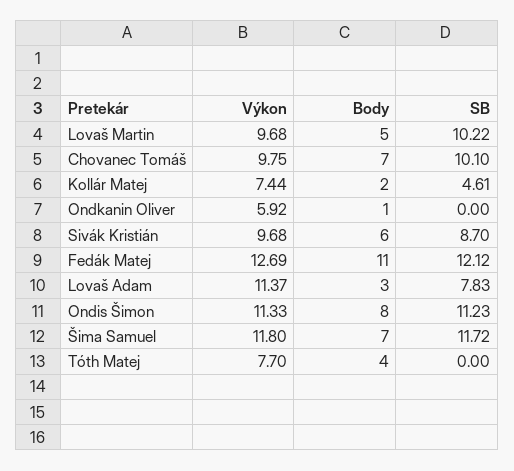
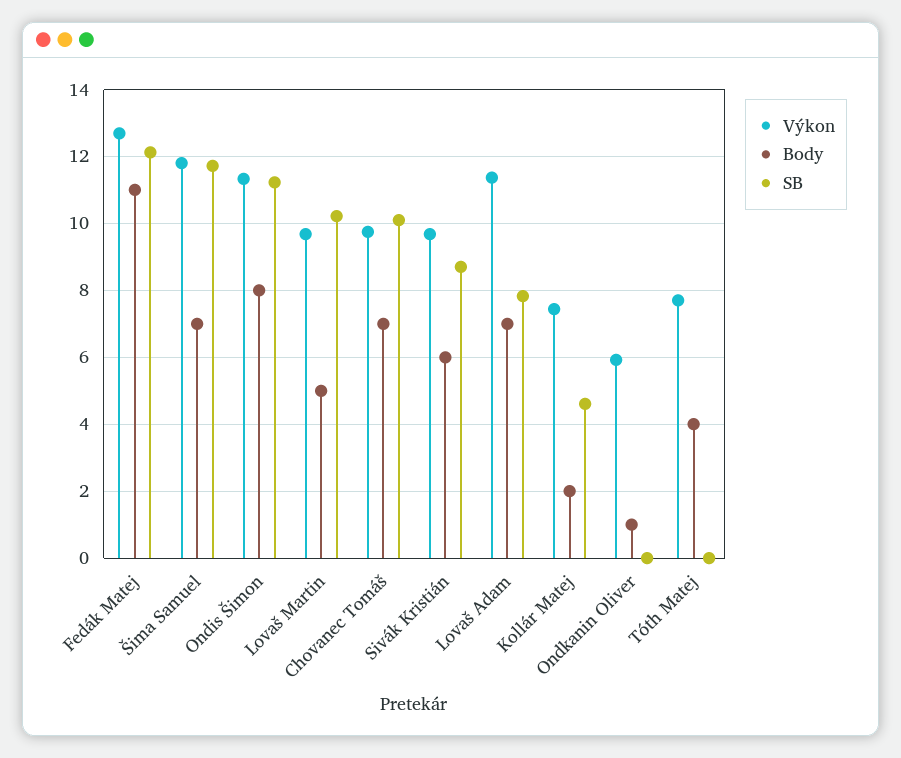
Body, Lovaš Adam: 3 -> 7

